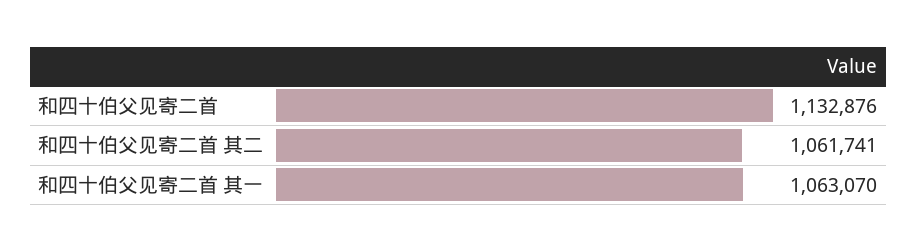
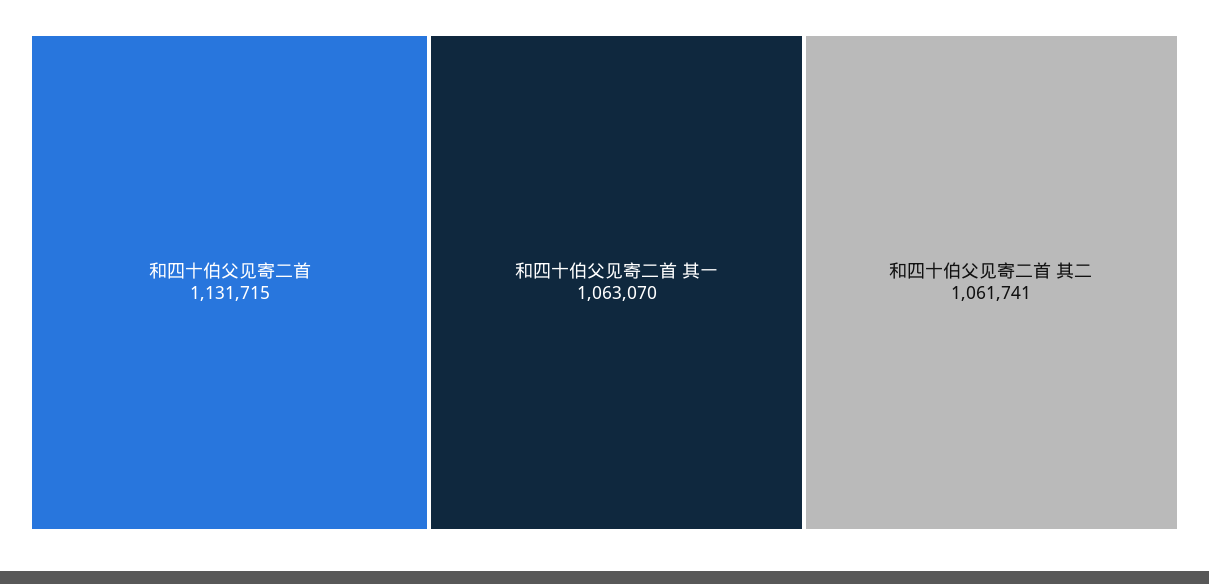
和四十伯父见寄二首: 1132876 -> 1131715

